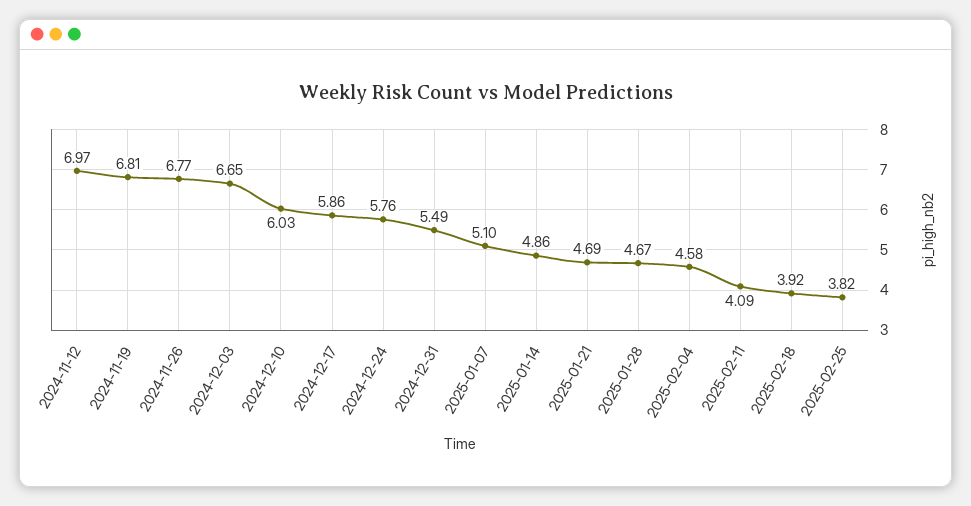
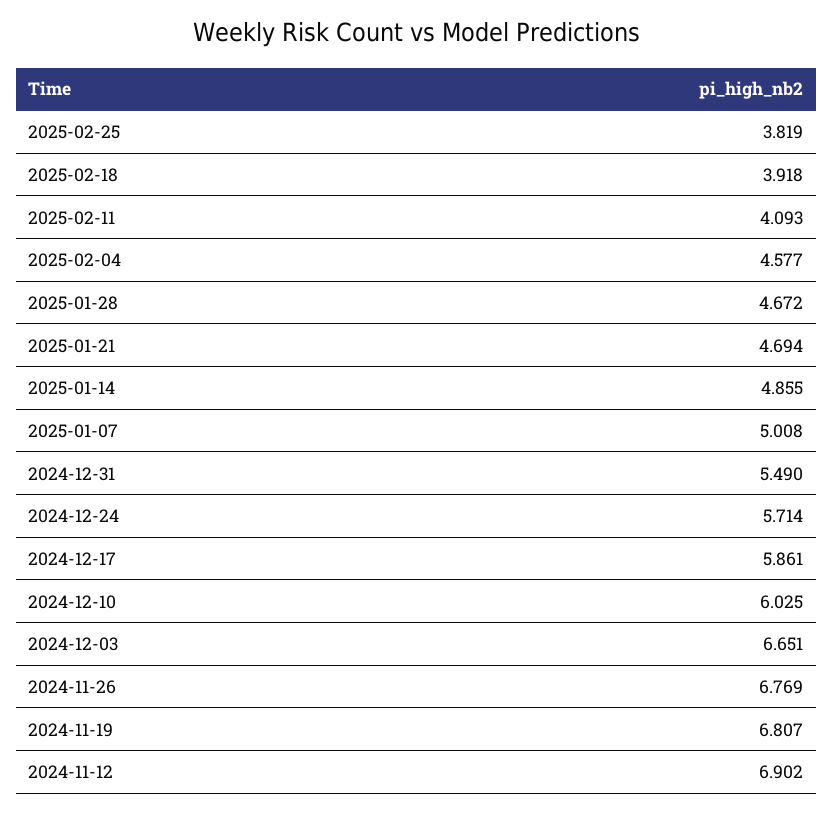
2024-11-12: 6.97 -> 6.902
2024-12-24: 5.76 -> 5.714
2025-01-07: 5.1 -> 5.008

